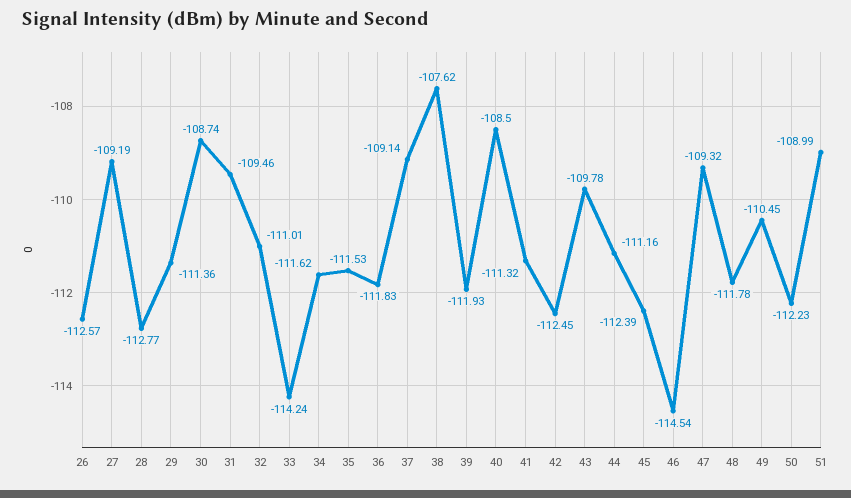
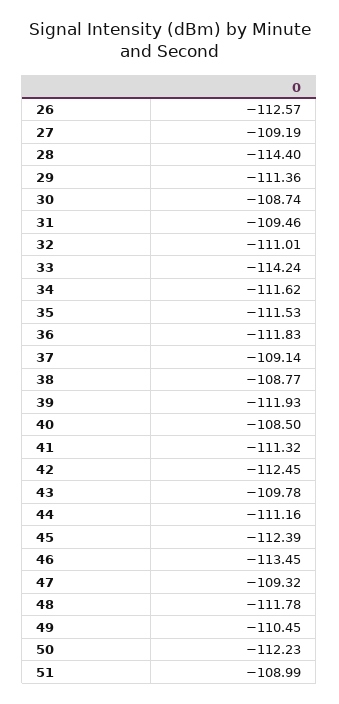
28: -112.77 -> -114.4
38: -107.62 -> -108.77
46: -114.54 -> -113.45

